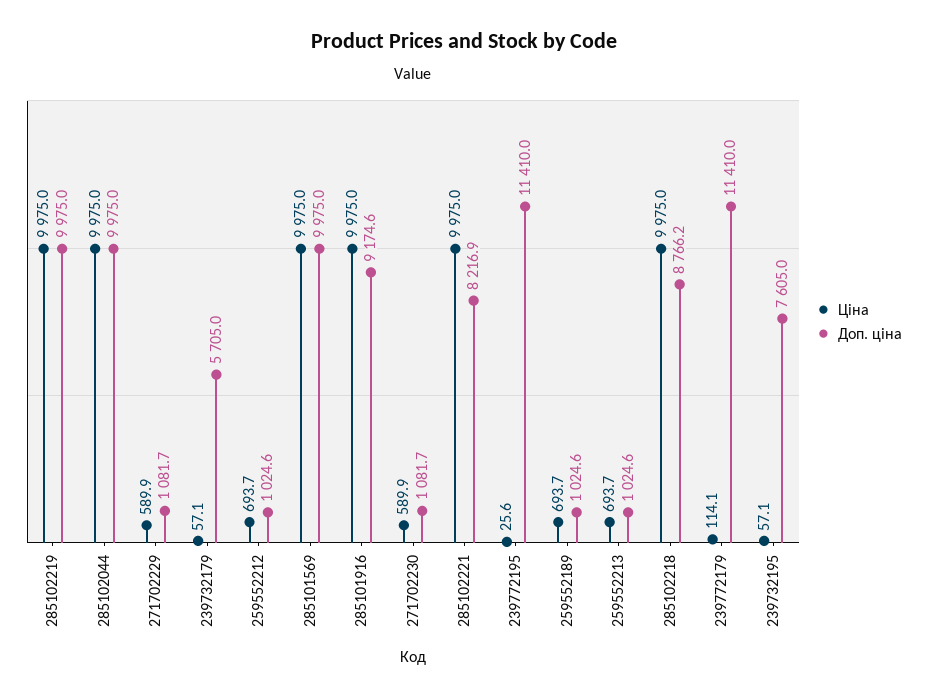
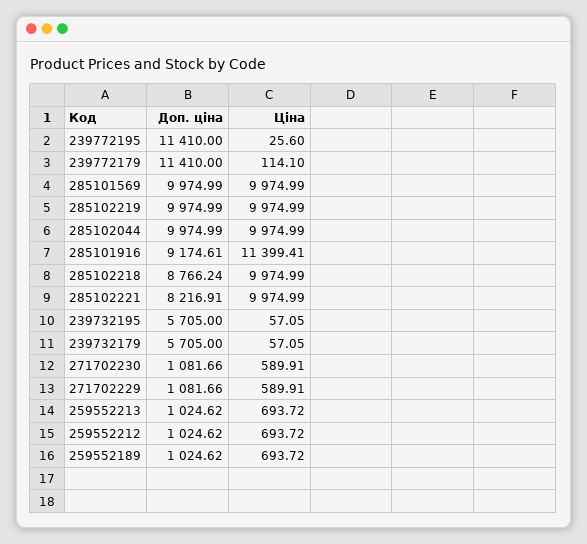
Ціна, 285101916: 9975 -> 11399.41
Доп. ціна, 239732195: 7605 -> 5705

